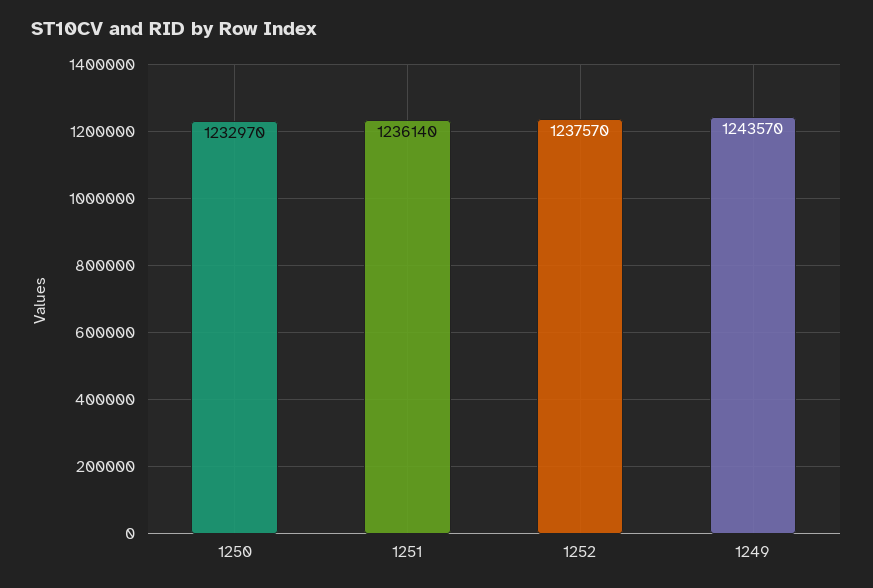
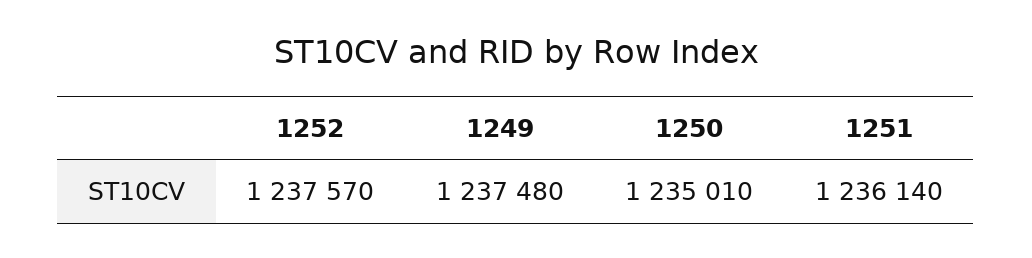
1250: 1232970 -> 1235010
1249: 1243570 -> 1237480

